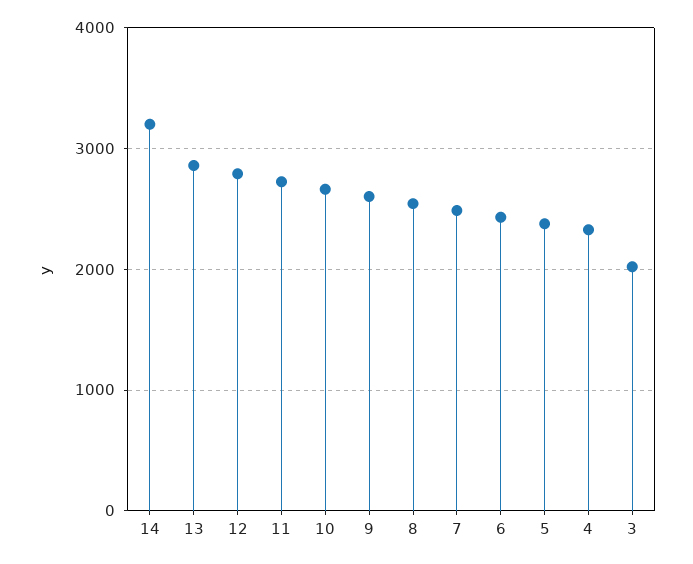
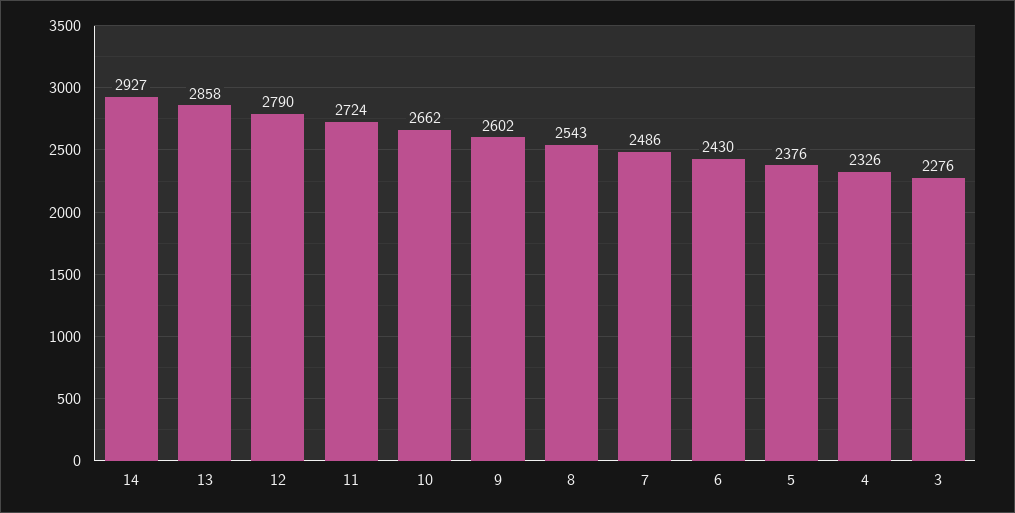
14: 3200 -> 2927
3: 2000 -> 2276

